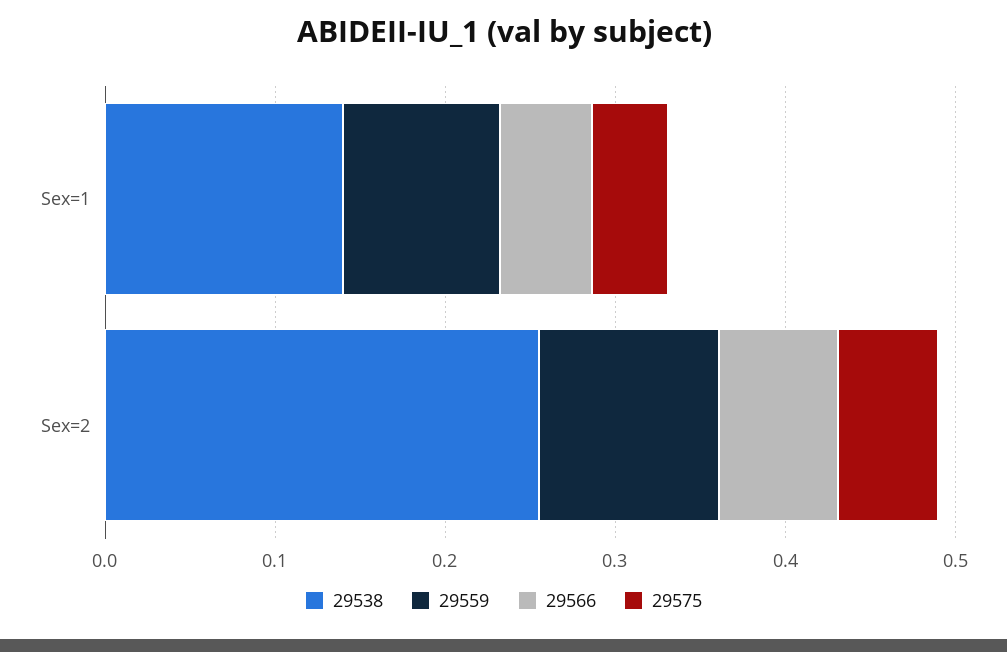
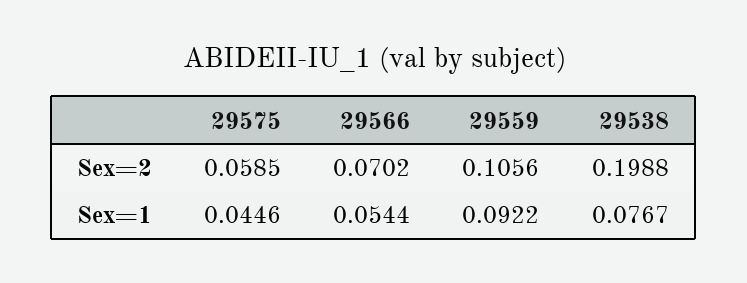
29538, Sex=1: 0.14 -> 0.0767
29538, Sex=2: 0.26 -> 0.1988

